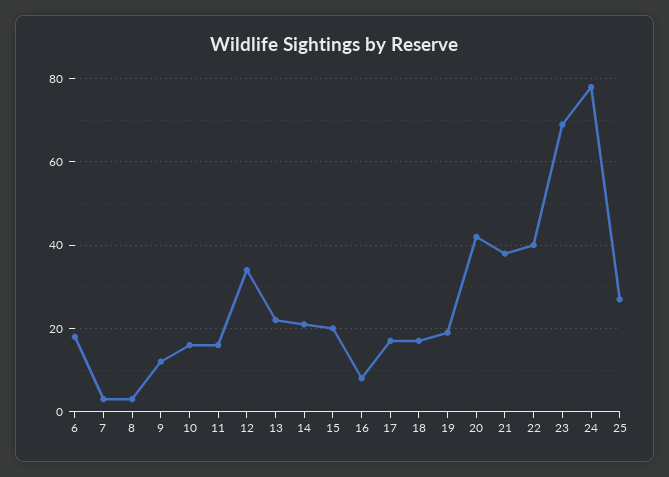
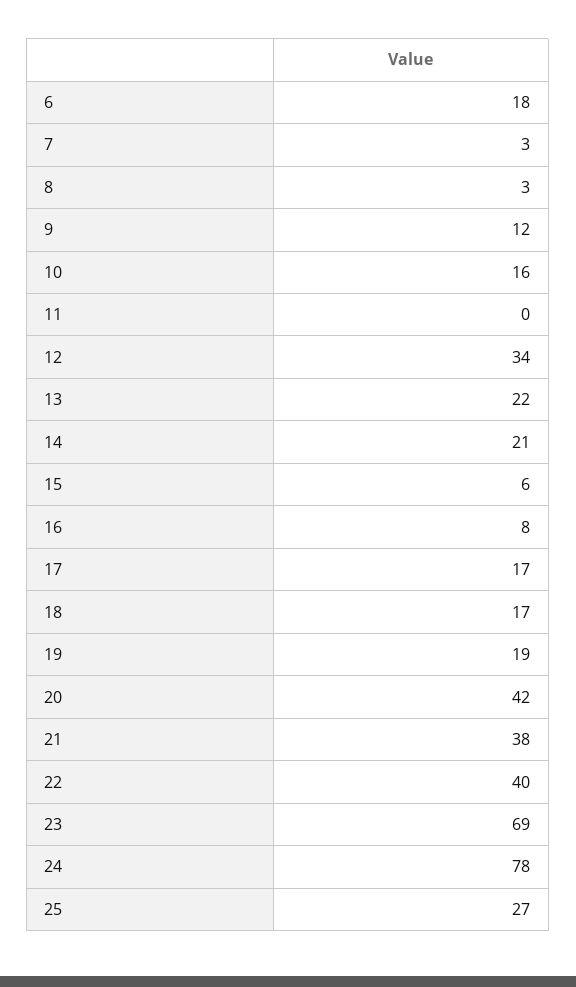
11: 15 -> 0
15: 20 -> 6

